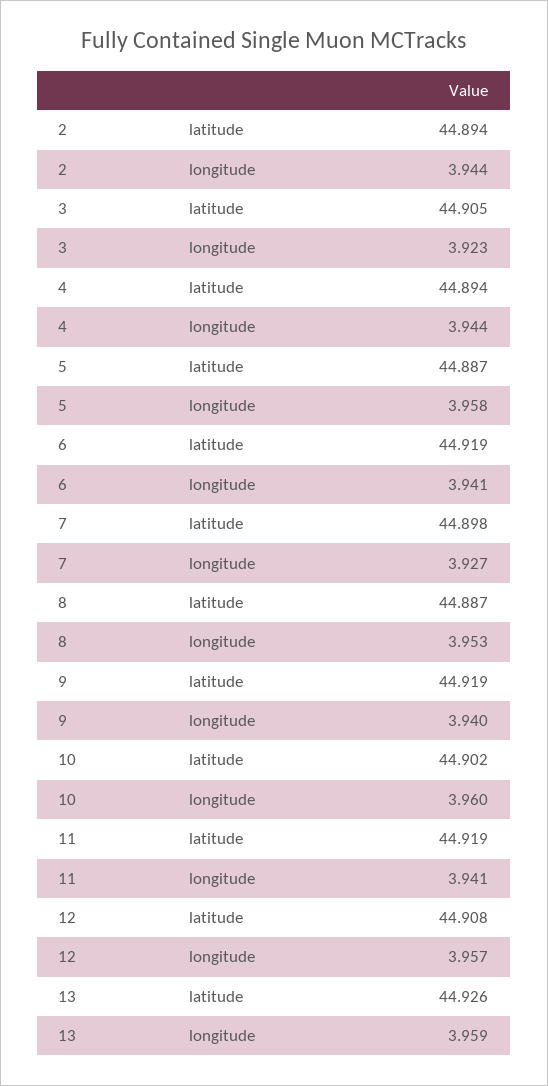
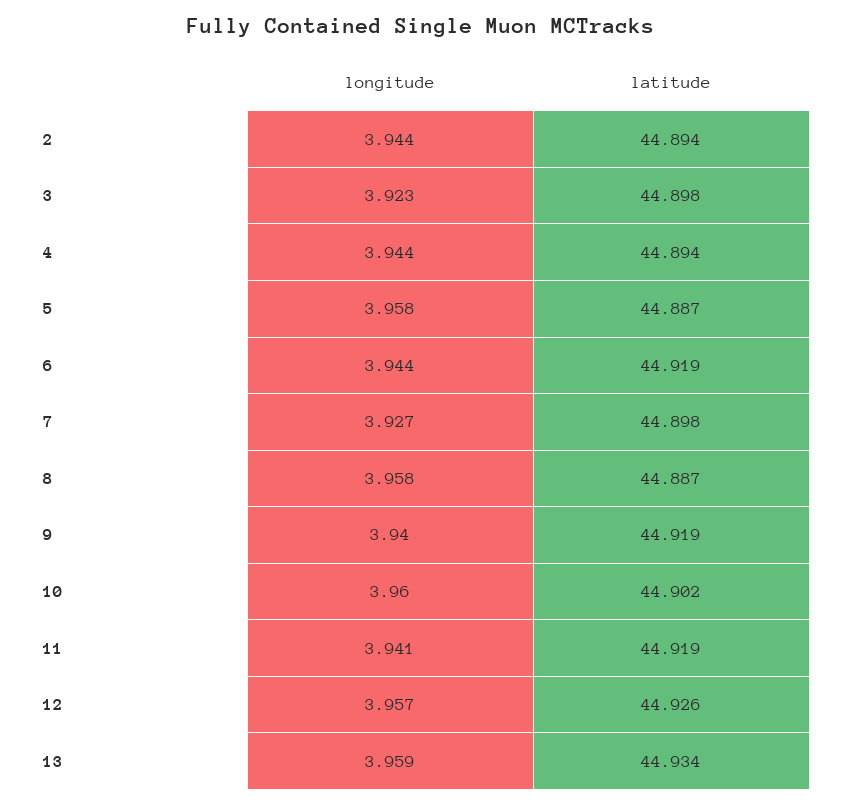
3, latitude: 44.905 -> 44.898
6, longitude: 3.941 -> 3.944
8, longitude: 3.953 -> 3.958
12, latitude: 44.908 -> 44.926
13, latitude: 44.926 -> 44.934

